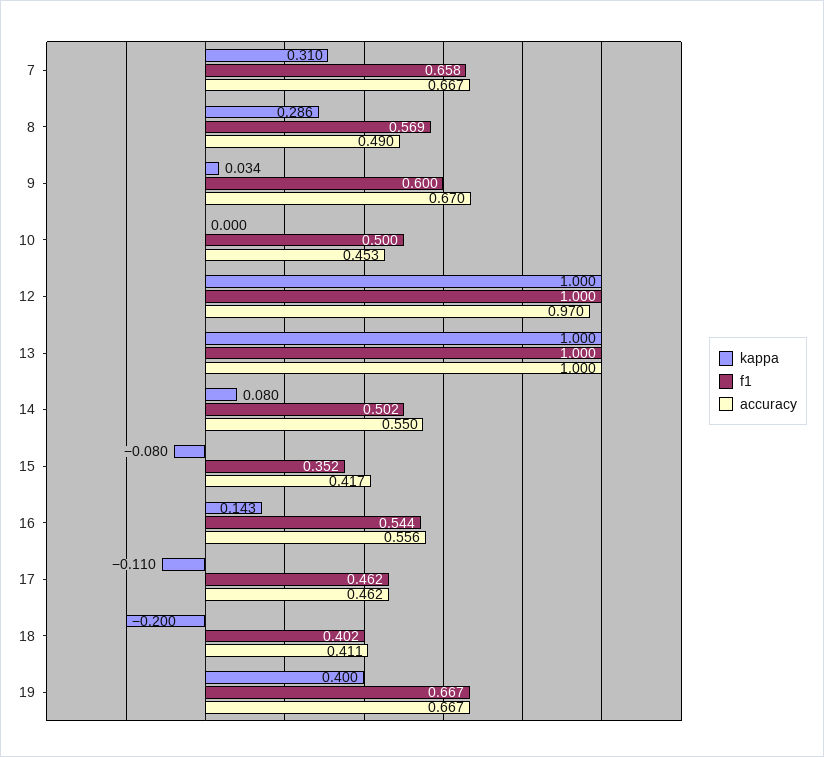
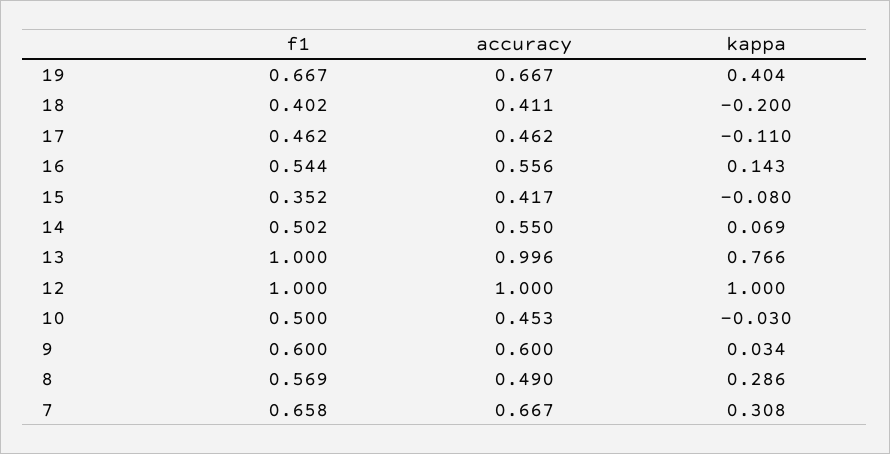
kappa, 7: 0.31 -> 0.308
accuracy, 9: 0.67 -> 0.6
kappa, 10: 0 -> -0.03
accuracy, 12: 0.97 -> 1
kappa, 13: 1 -> 0.766
accuracy, 13: 1 -> 0.996
kappa, 14: 0.08 -> 0.069
kappa, 19: 0.4 -> 0.404

